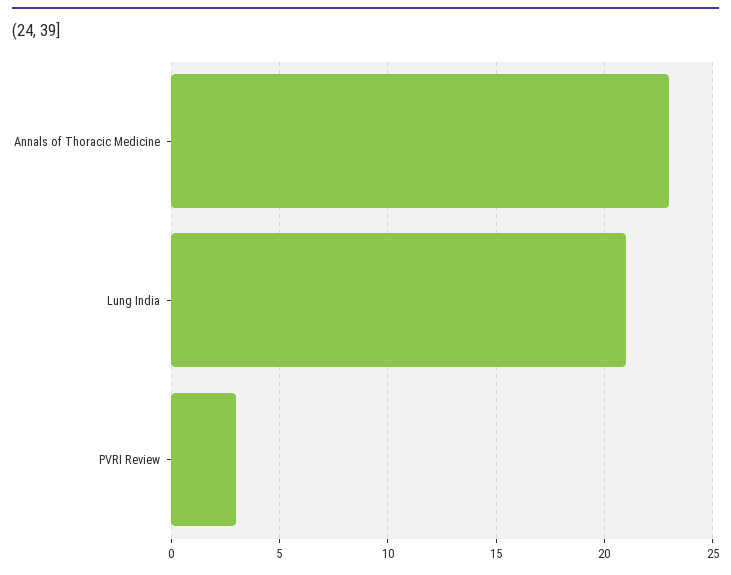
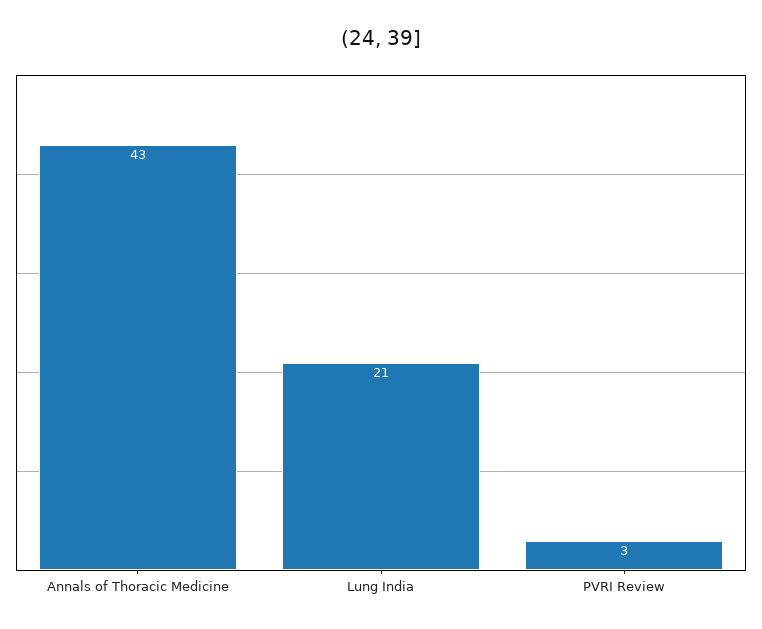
Annals of Thoracic Medicine: 23 -> 43

